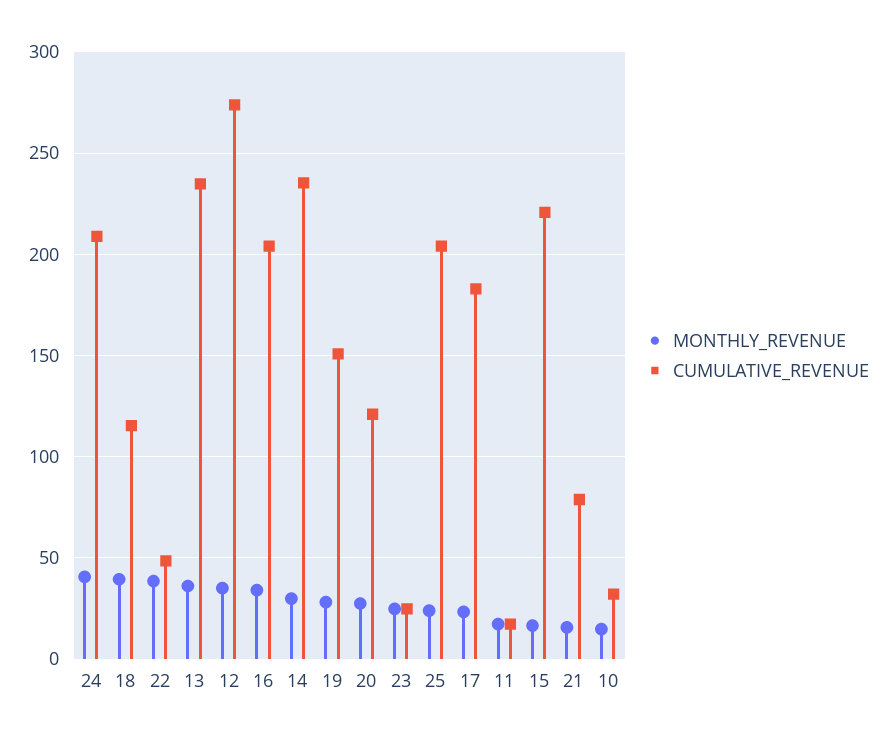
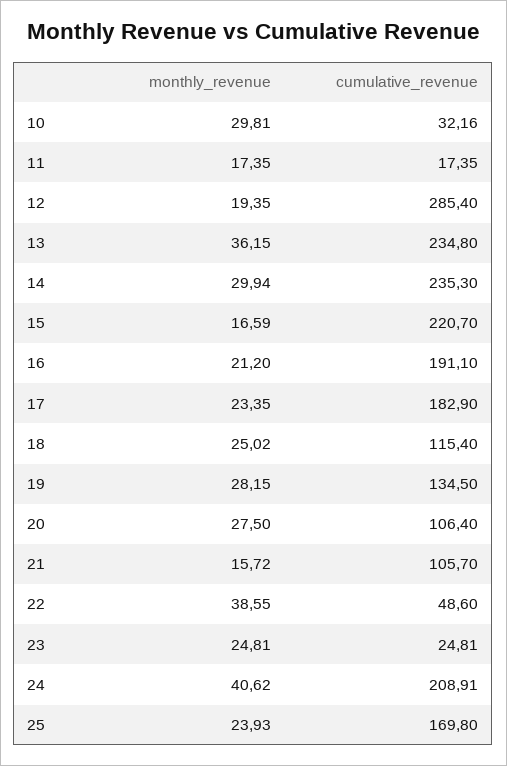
MONTHLY_REVENUE, 18: 40 -> 25.02
MONTHLY_REVENUE, 12: 35 -> 19.35
CUMULATIVE_REVENUE, 12: 275 -> 285.4
MONTHLY_REVENUE, 16: 35 -> 21.2
CUMULATIVE_REVENUE, 16: 205 -> 191.1
CUMULATIVE_REVENUE, 19: 150 -> 134.5
CUMULATIVE_REVENUE, 20: 120 -> 106.4
CUMULATIVE_REVENUE, 25: 205 -> 169.8
CUMULATIVE_REVENUE, 21: 80 -> 105.7
MONTHLY_REVENUE, 10: 15 -> 29.81

